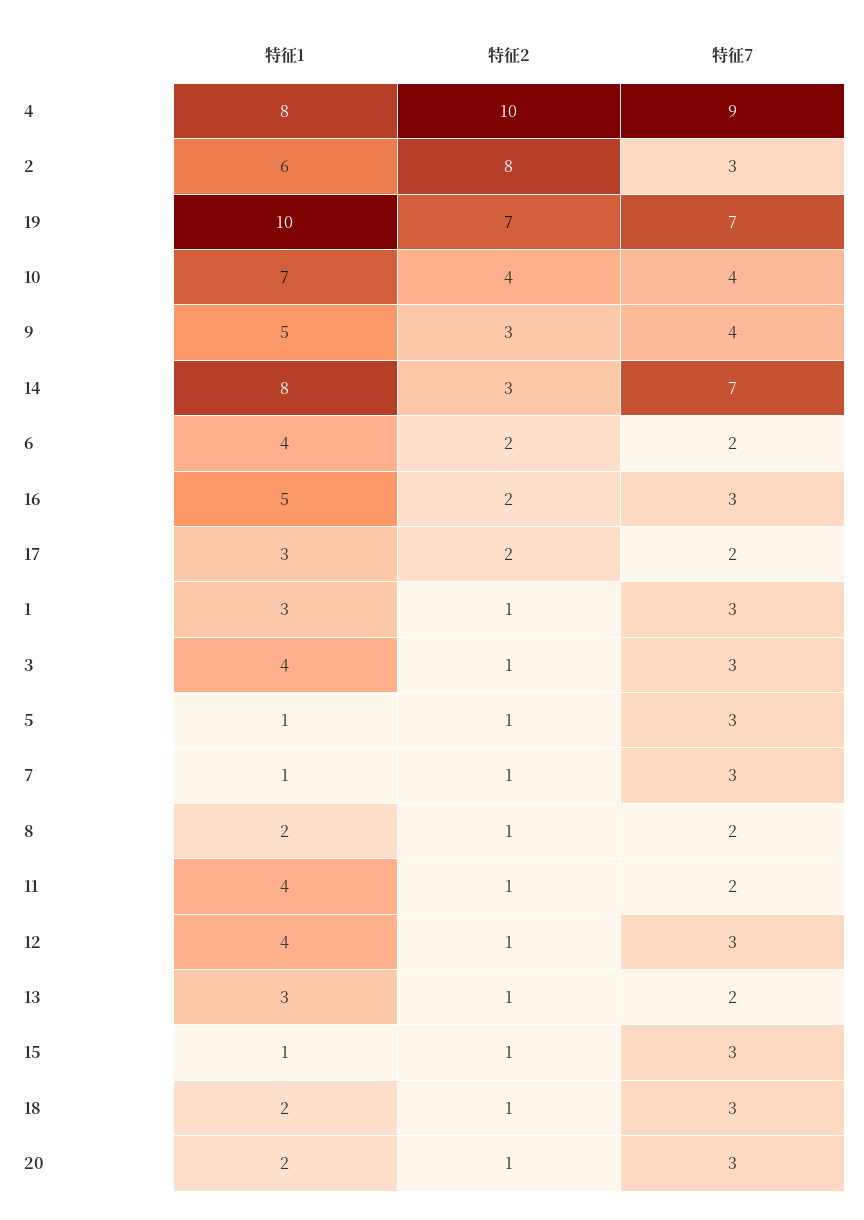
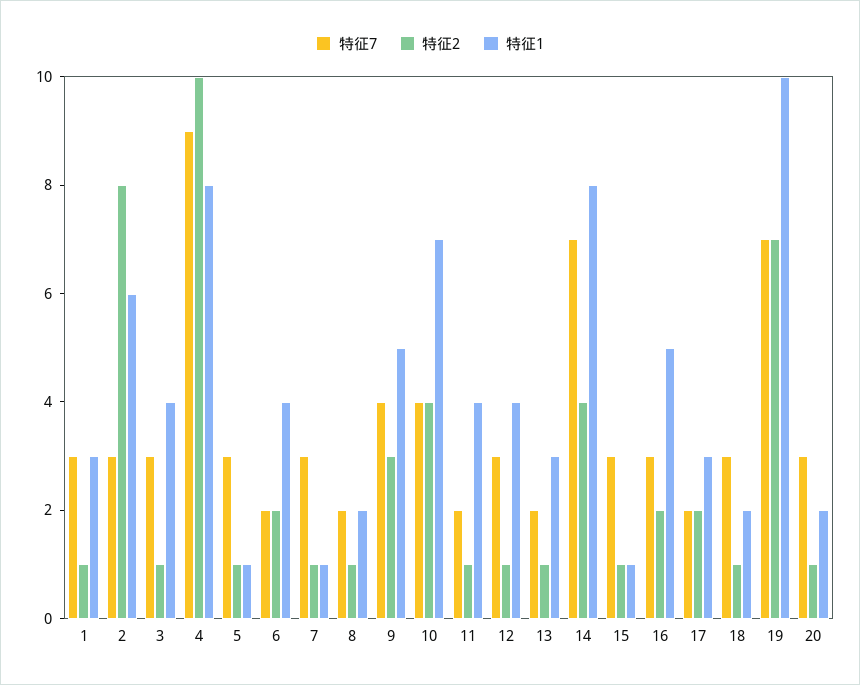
特征2, 14: 3 -> 4

